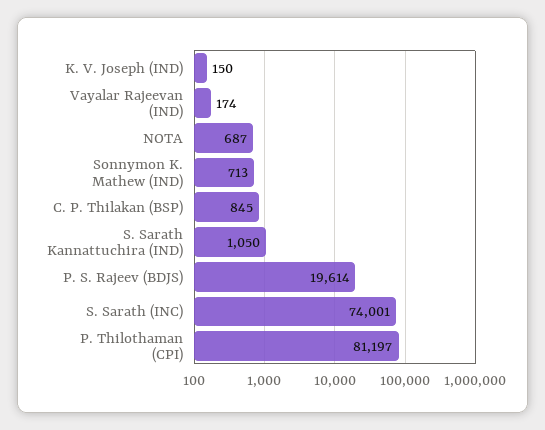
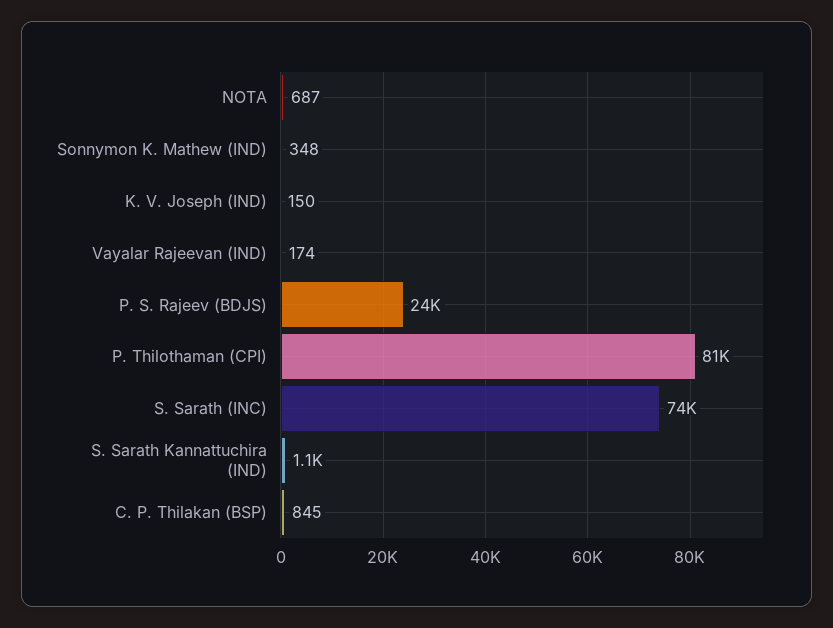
Sonnymon K. Mathew (IND): 713 -> 348
P. S. Rajeev (BDJS): 19614 -> 24000

